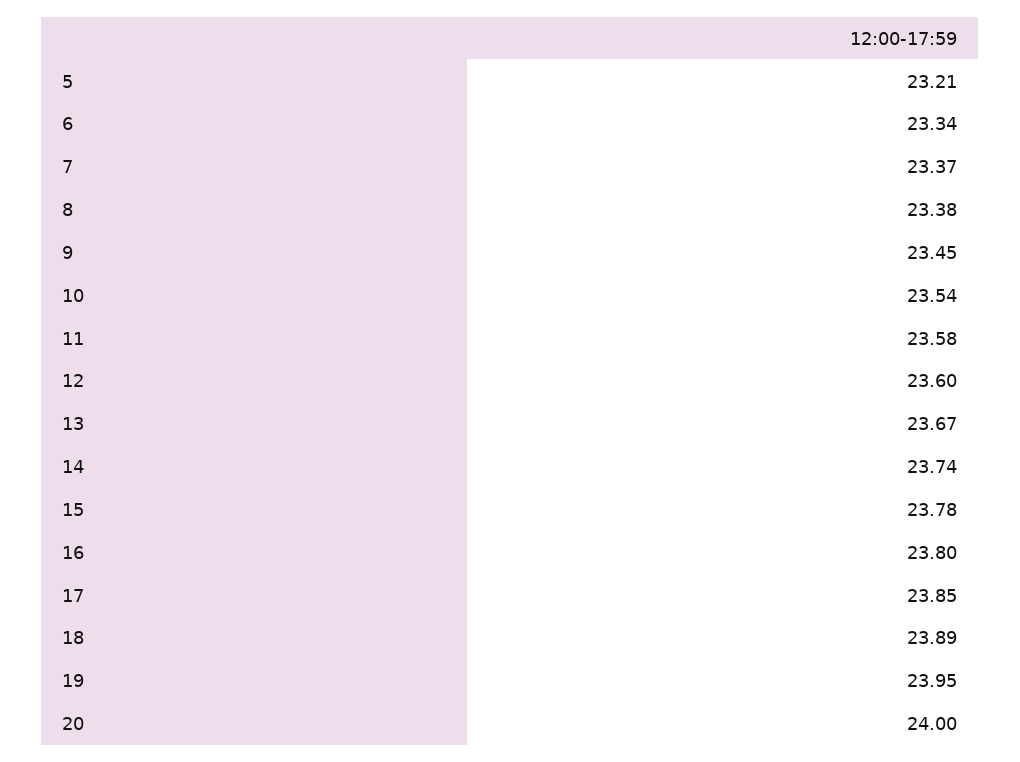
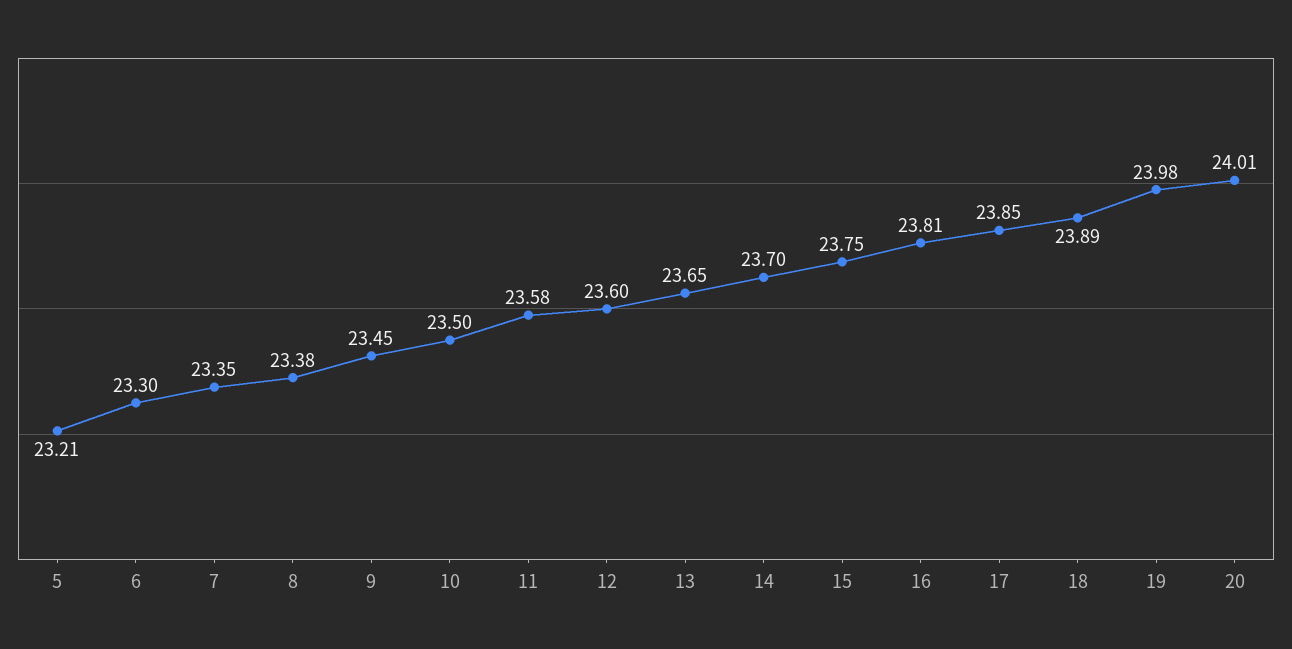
6: 23.34 -> 23.3
7: 23.37 -> 23.35
10: 23.54 -> 23.5
13: 23.67 -> 23.65
14: 23.74 -> 23.7
15: 23.78 -> 23.75
16: 23.8 -> 23.81
19: 23.95 -> 23.98
20: 24 -> 24.01

